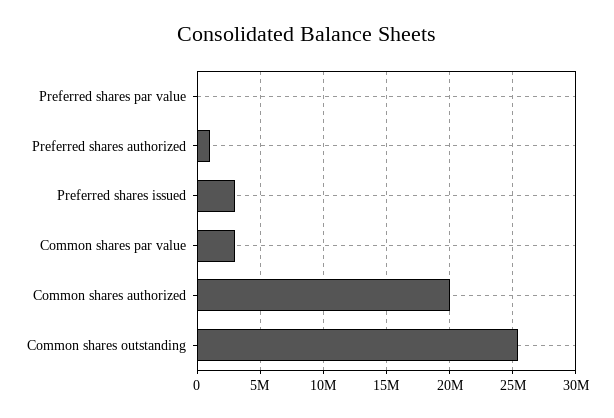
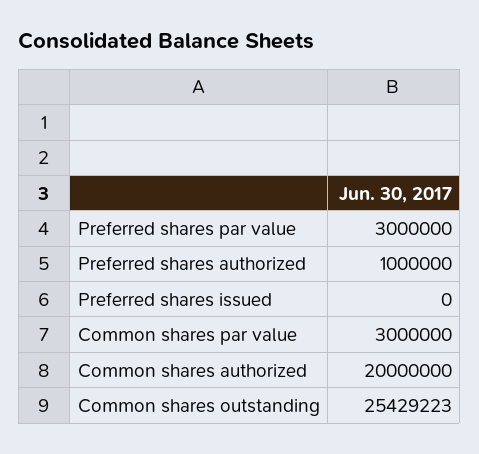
Preferred shares par value: 0 -> 3000000
Preferred shares issued: 3000000 -> 0

